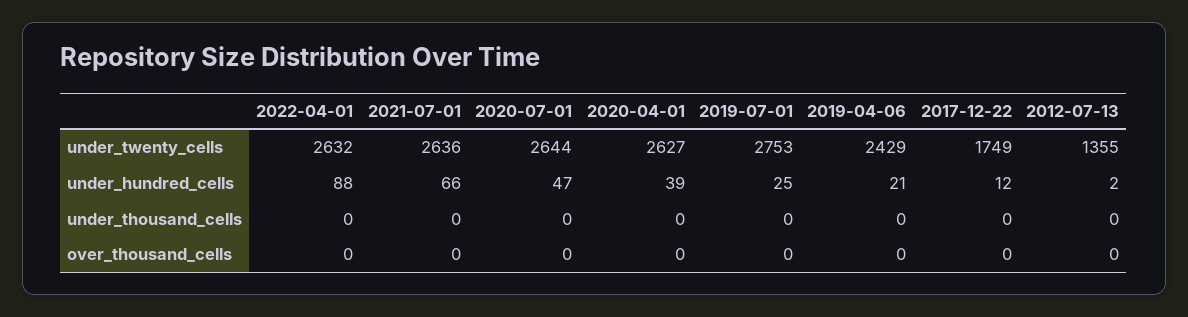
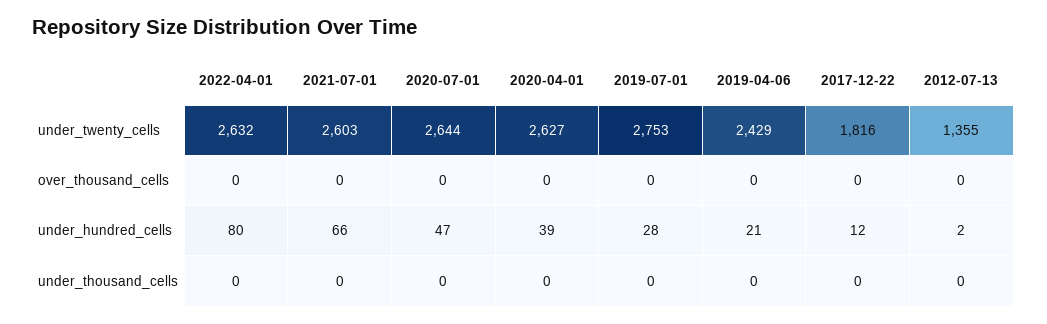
2021-07-01, under_twenty_cells: 2636 -> 2603
2017-12-22, under_twenty_cells: 1749 -> 1816
2022-04-01, under_hundred_cells: 88 -> 80
2019-07-01, under_hundred_cells: 25 -> 28

